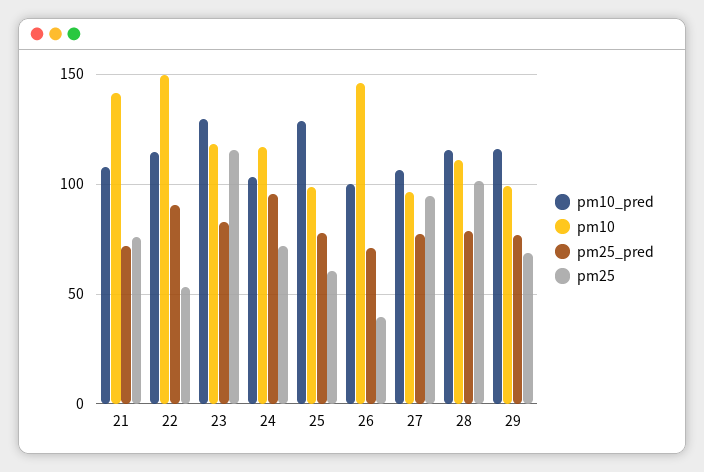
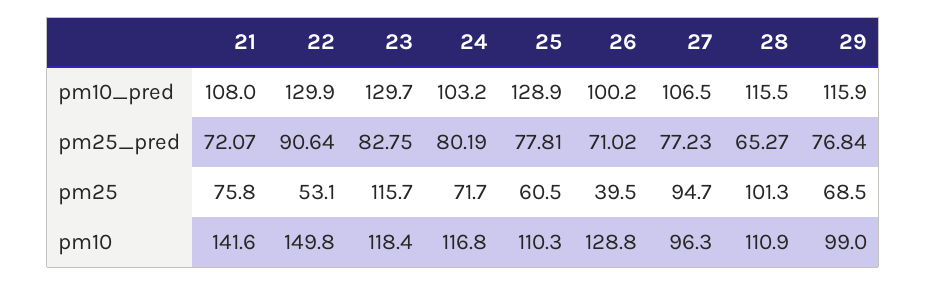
pm10_pred, 22: 115 -> 129.9
pm25_pred, 24: 95 -> 80.19
pm10, 25: 100 -> 110.3
pm10, 26: 145 -> 128.8
pm25_pred, 28: 80 -> 65.27

